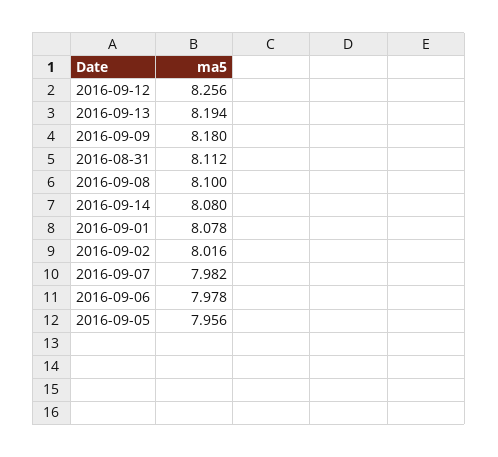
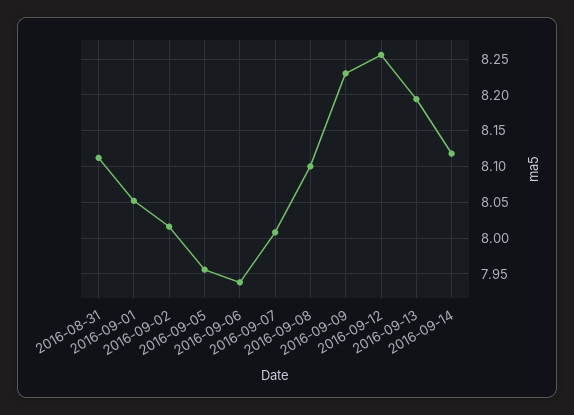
2016-09-09: 8.18 -> 8.23
2016-09-14: 8.08 -> 8.12
2016-09-01: 8.078 -> 8.05
2016-09-07: 7.982 -> 8.01
2016-09-06: 7.978 -> 7.94

